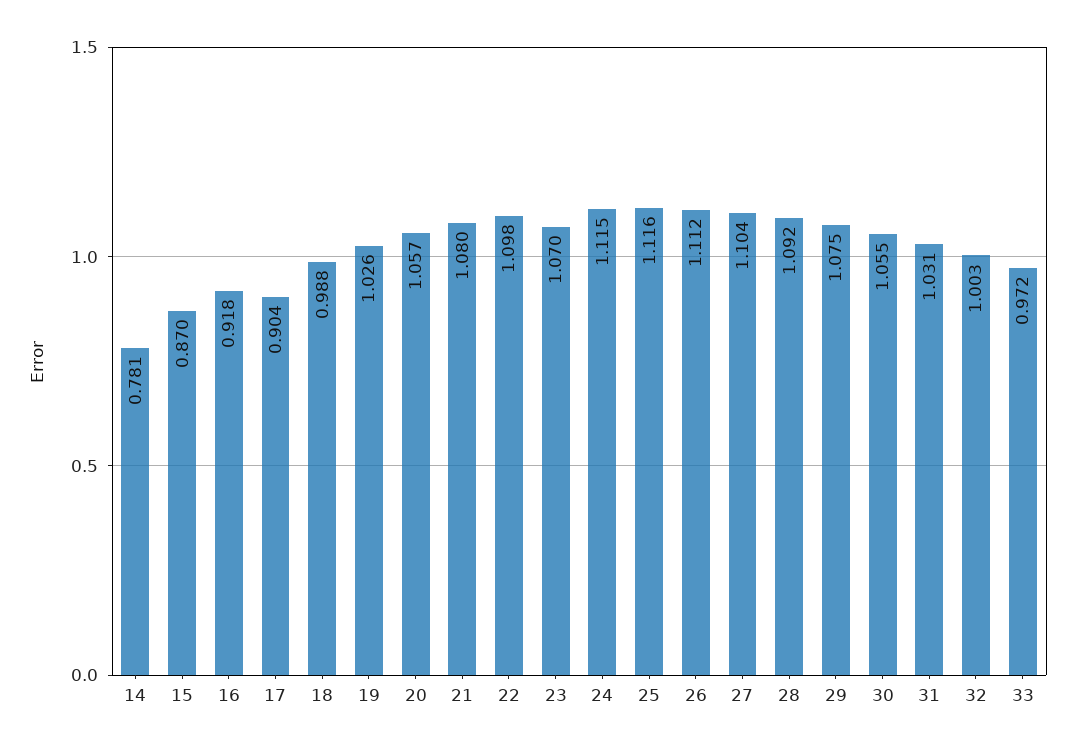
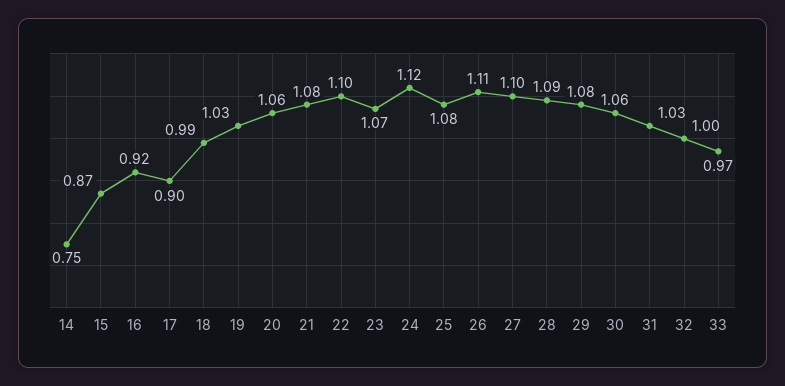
14: 0.781 -> 0.75
25: 1.116 -> 1.08

